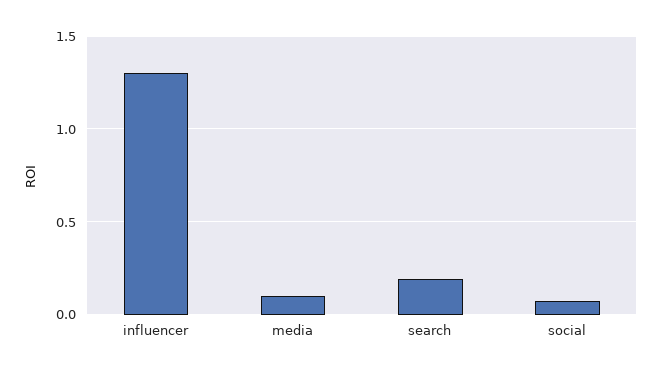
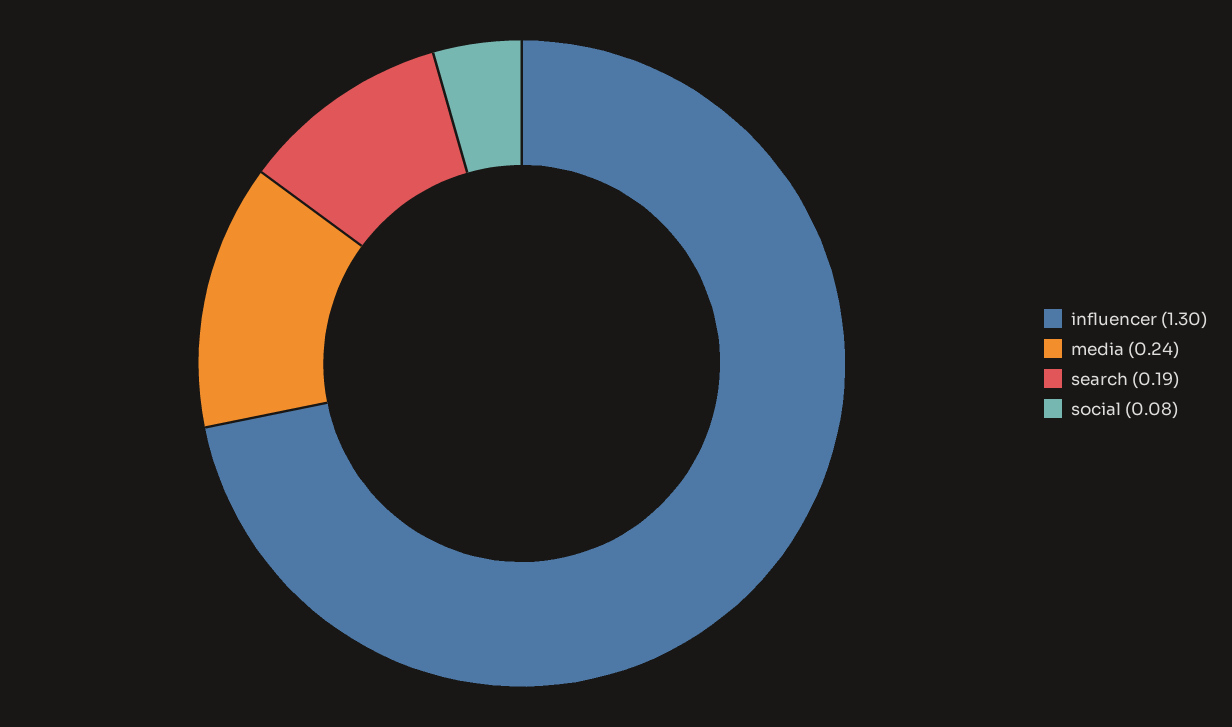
media: 0.1 -> 0.24

